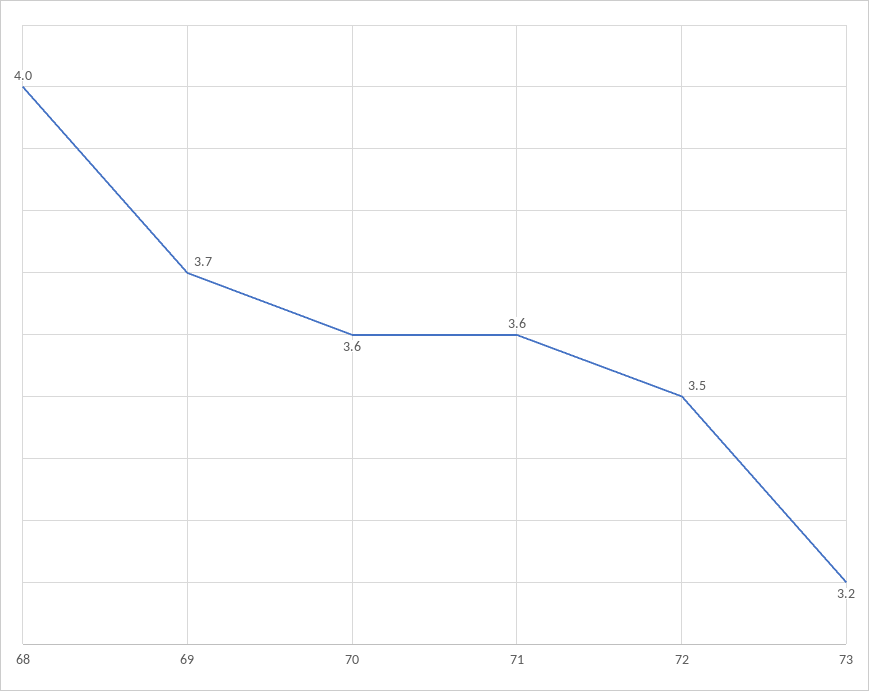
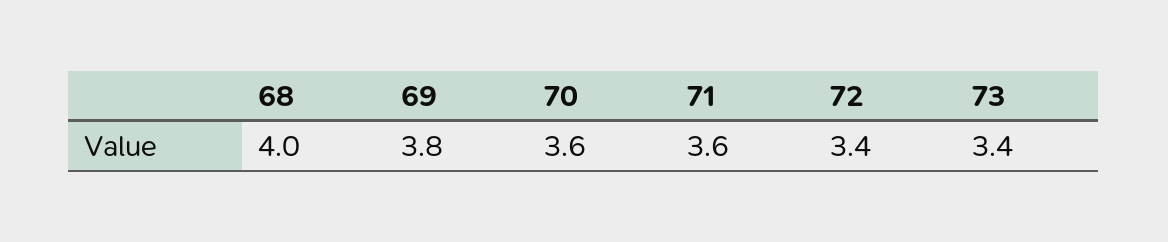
69: 3.7 -> 3.8
72: 3.5 -> 3.4
73: 3.2 -> 3.4

